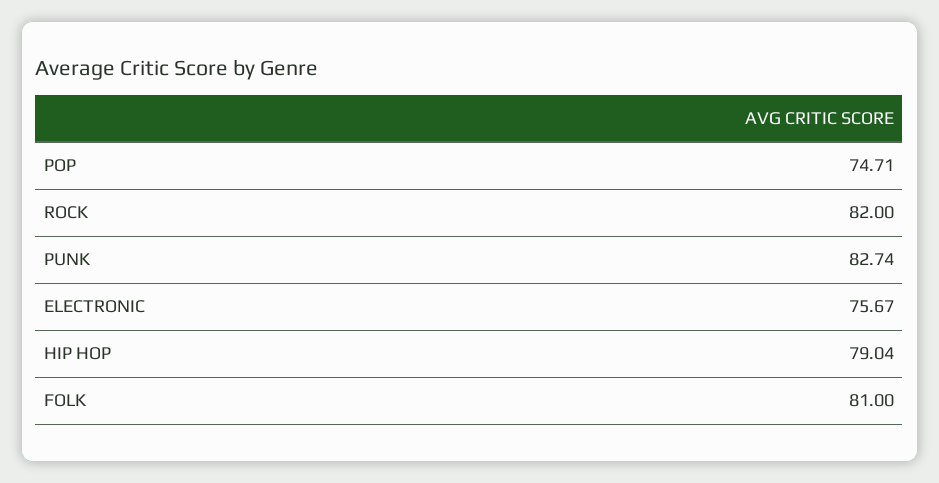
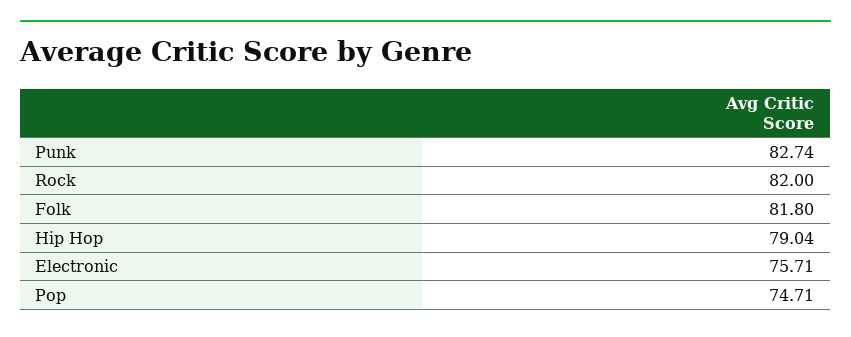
ELECTRONIC: 75.67 -> 75.71
FOLK: 81 -> 81.8

